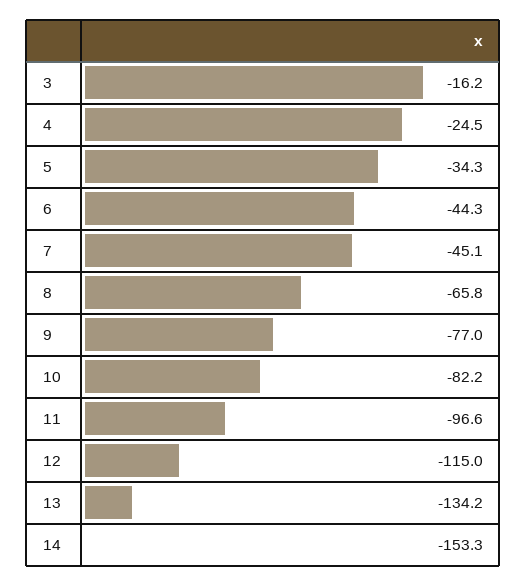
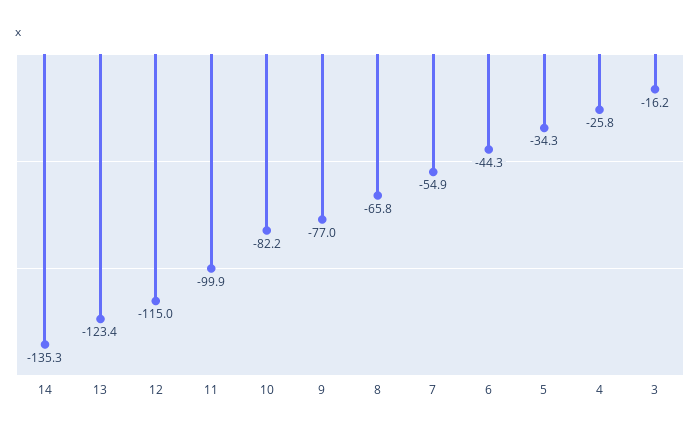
4: -24.5 -> -25.8
7: -45.1 -> -54.9
11: -96.6 -> -99.9
13: -134.2 -> -123.4
14: -153.3 -> -135.3

